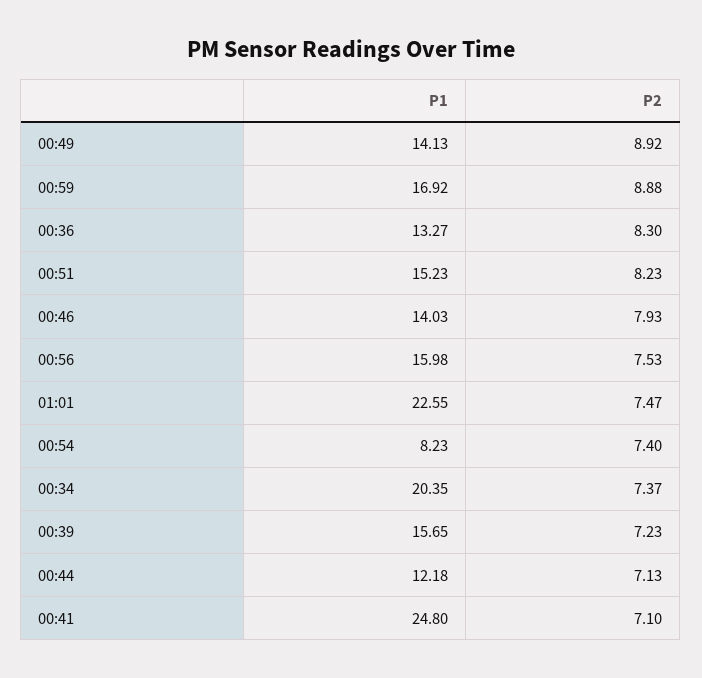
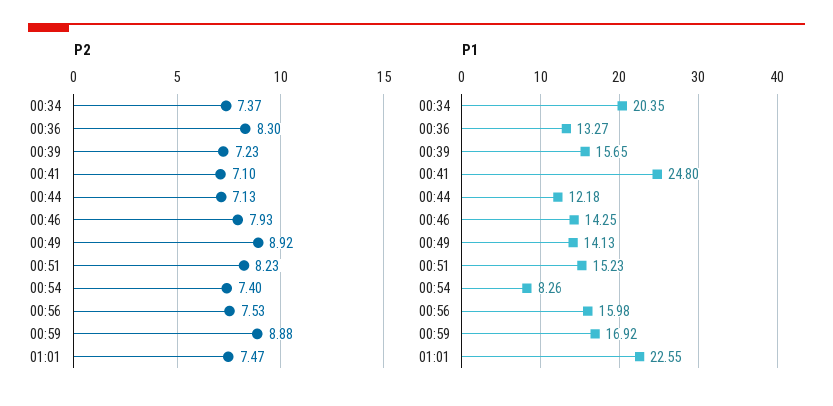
P1, 00:46: 14.03 -> 14.25
P1, 00:54: 8.23 -> 8.26

